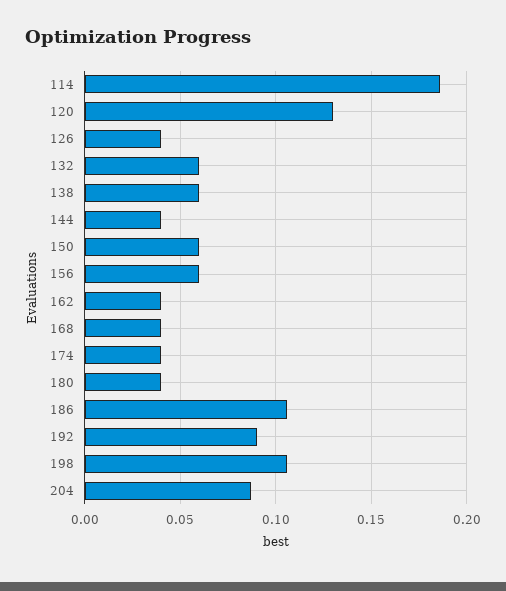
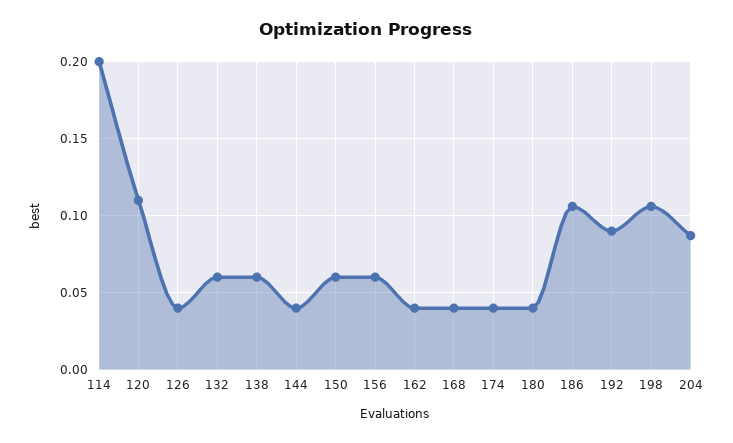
114: 0.185 -> 0.2
120: 0.13 -> 0.11

